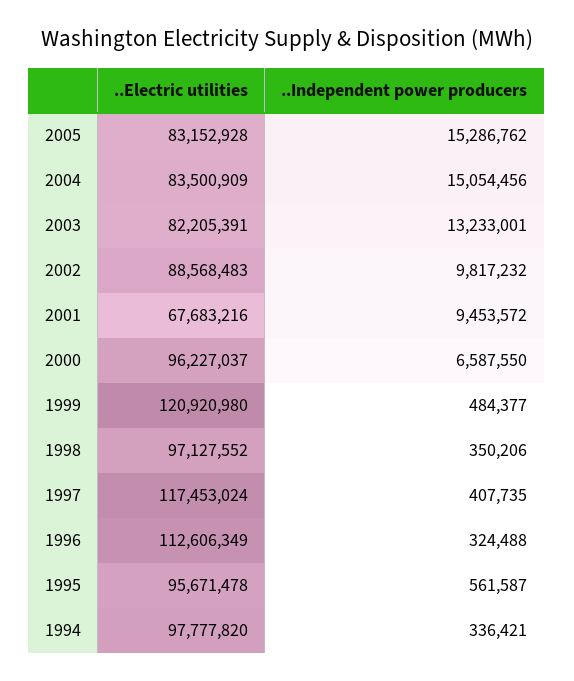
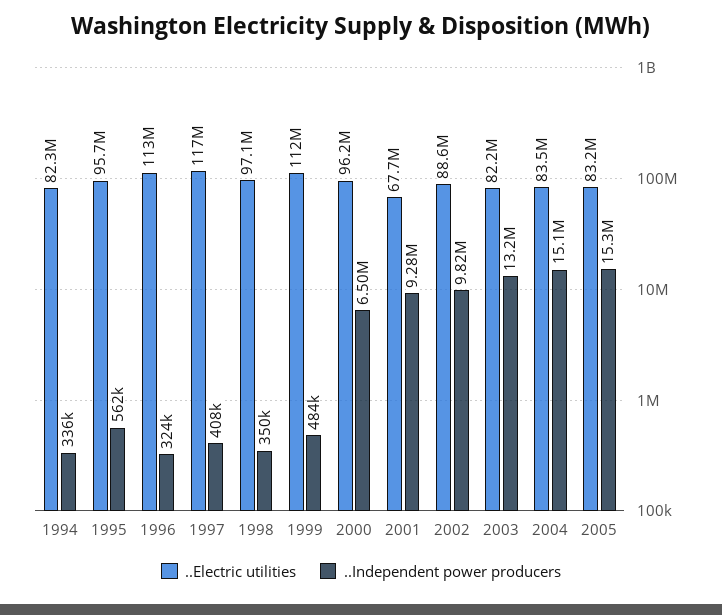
..Independent power producers, 2001: 9453572 -> 9280000
..Independent power producers, 2000: 6587550 -> 6500000
..Electric utilities, 1999: 120920980 -> 112000000
..Electric utilities, 1994: 97777820 -> 82300000

